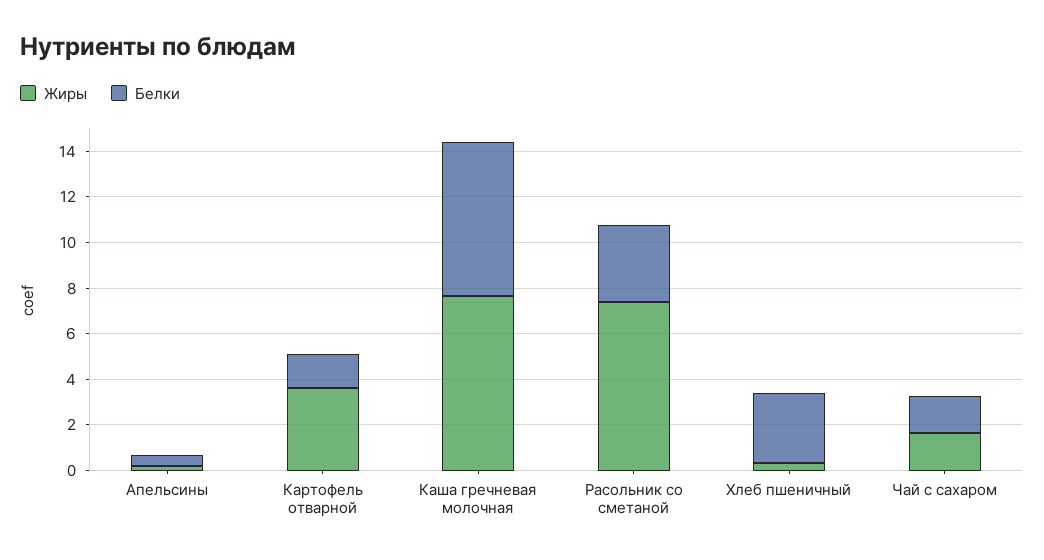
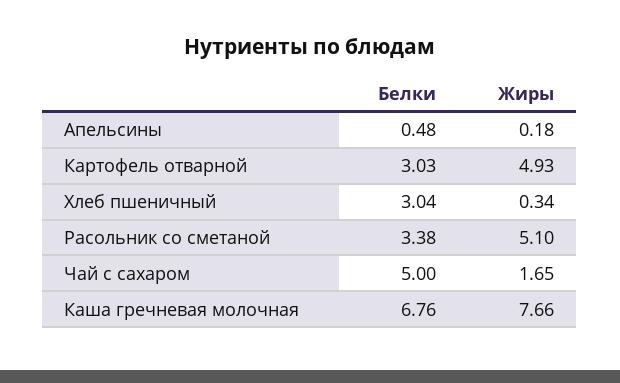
Жиры, Картофель отварной: 3.5 -> 4.93
Белки, Картофель отварной: 1.5 -> 3.03
Жиры, Расольник со сметаной: 7.5 -> 5.1
Белки, Чай с сахаром: 1.5 -> 5

